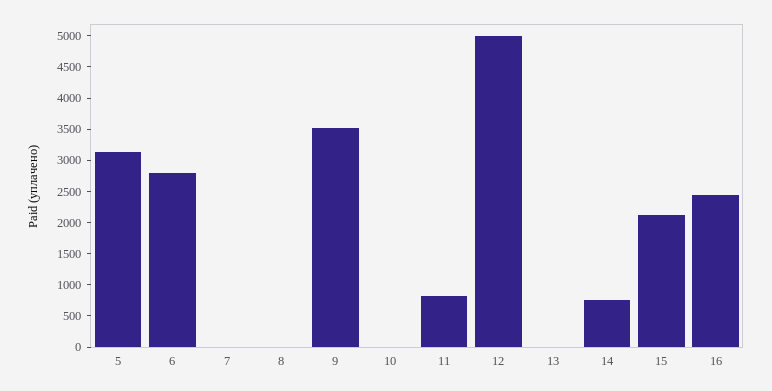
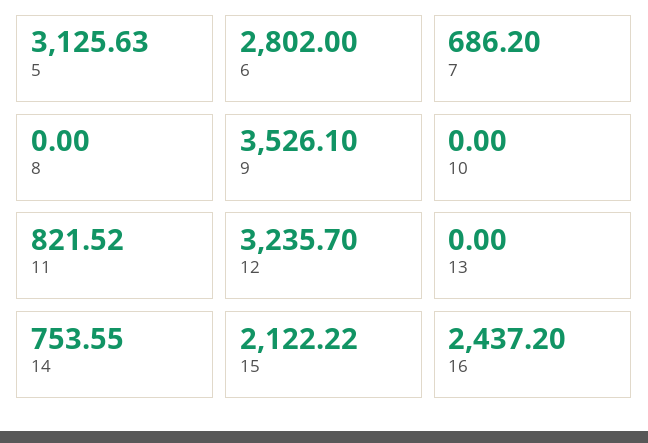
7: 0 -> 686.2
12: 5000 -> 3235.7

